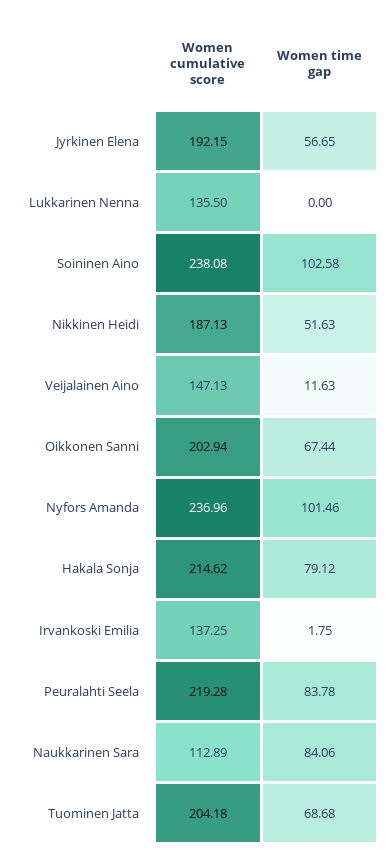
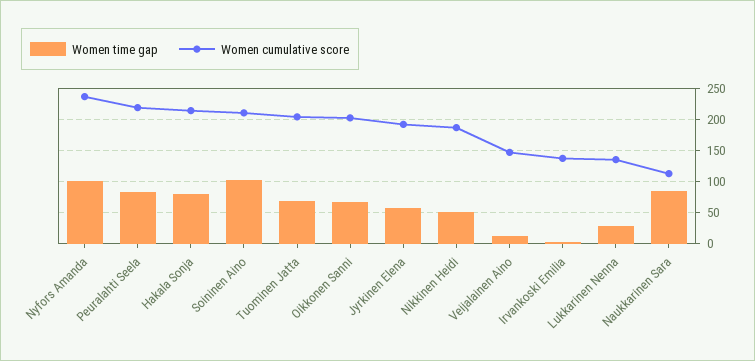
Women time gap, Lukkarinen Nenna: 0 -> 30
Women cumulative score, Soininen Aino: 238.08 -> 210

